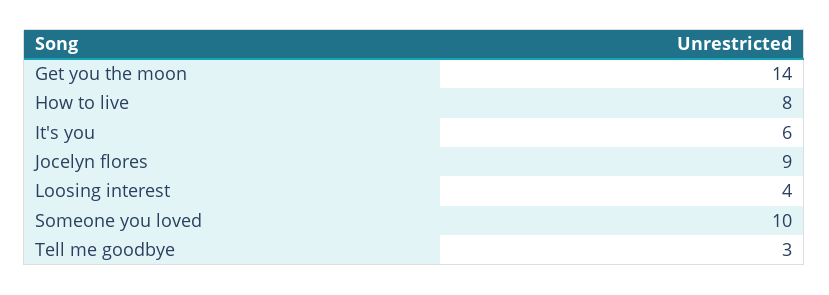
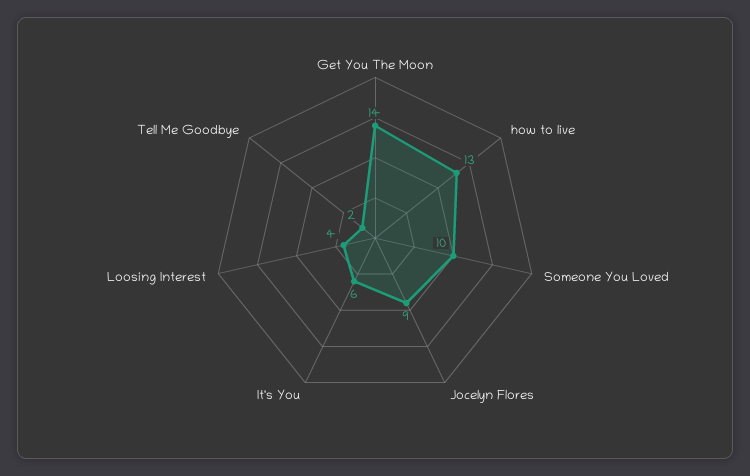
How to live: 8 -> 13
Tell me goodbye: 3 -> 2

